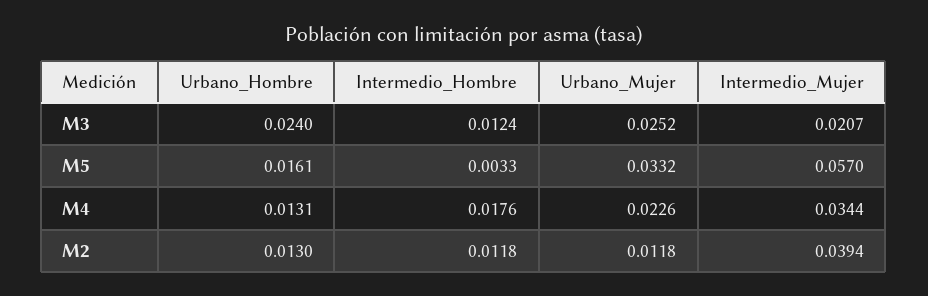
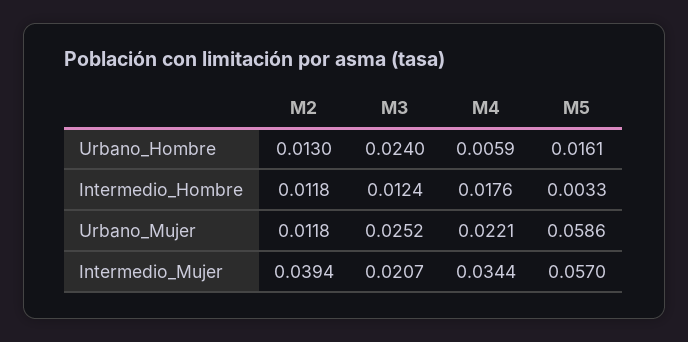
Urbano_Mujer, M5: 0.0332 -> 0.0586
Urbano_Hombre, M4: 0.0131 -> 0.0059
Urbano_Mujer, M4: 0.0226 -> 0.0221

